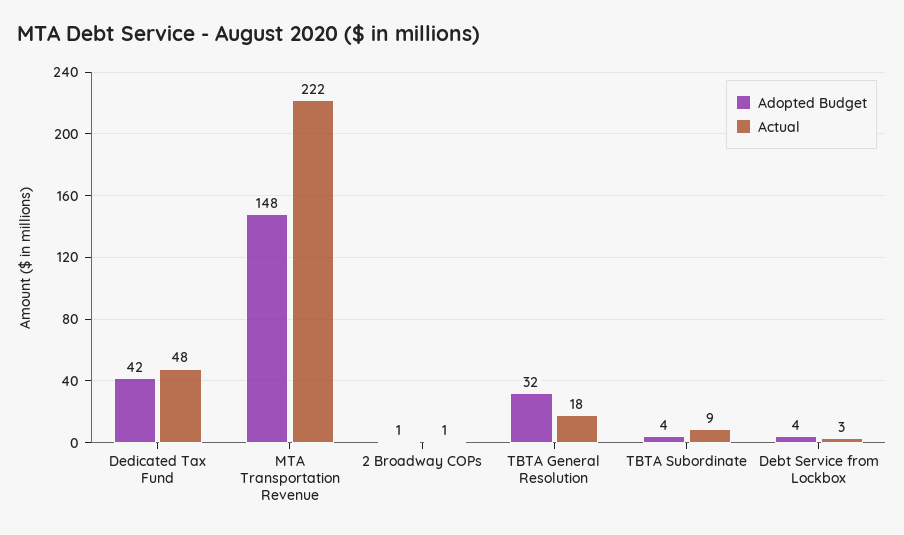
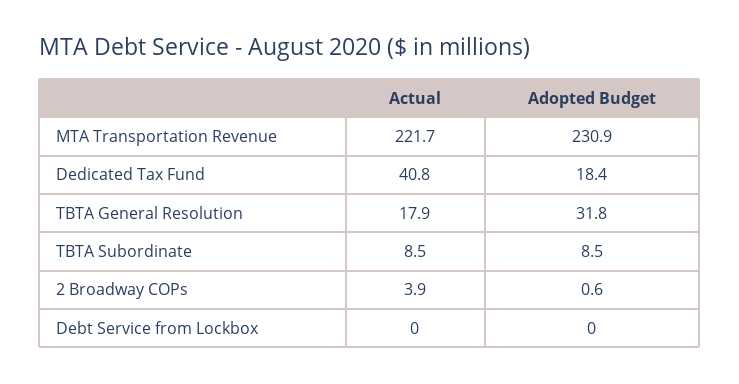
Adopted Budget, Dedicated Tax Fund: 42 -> 18.4
Actual, Dedicated Tax Fund: 48 -> 40.8
Adopted Budget, MTA Transportation Revenue: 148 -> 230.9
Actual, 2 Broadway COPs: 1 -> 3.9
Adopted Budget, TBTA Subordinate: 4 -> 8.5
Adopted Budget, Debt Service from Lockbox: 4 -> 0
Actual, Debt Service from Lockbox: 3 -> 0

